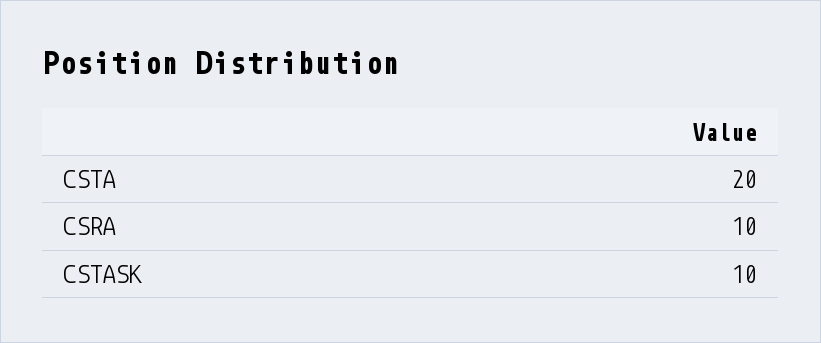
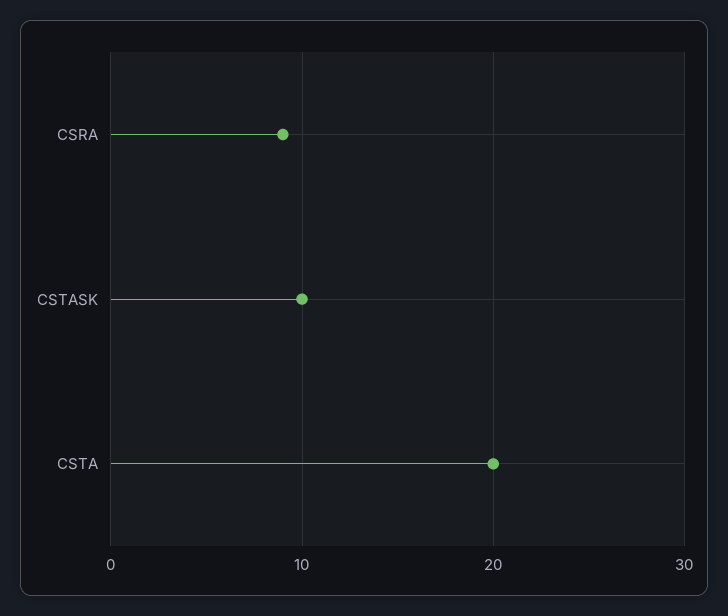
CSRA: 10 -> 9

